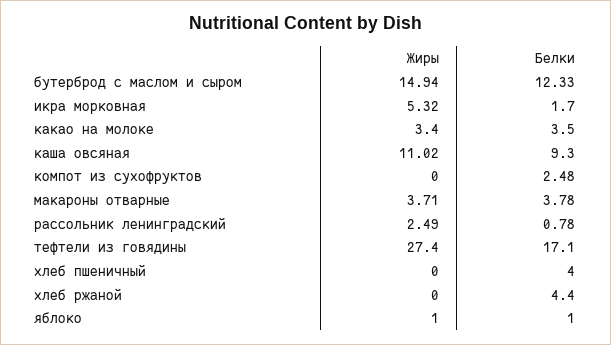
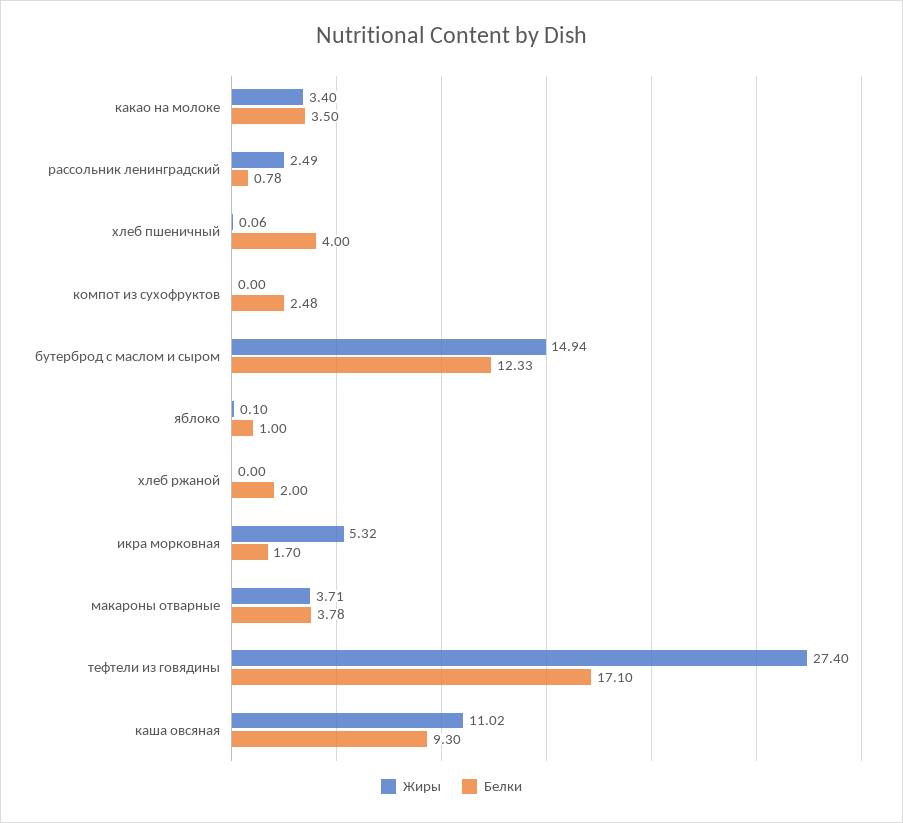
Жиры, хлеб пшеничный: 0 -> 0.06
Белки, хлеб ржаной: 4.4 -> 2
Жиры, яблоко: 1 -> 0.1

